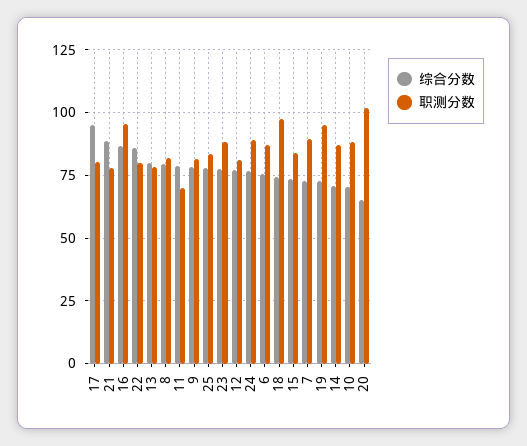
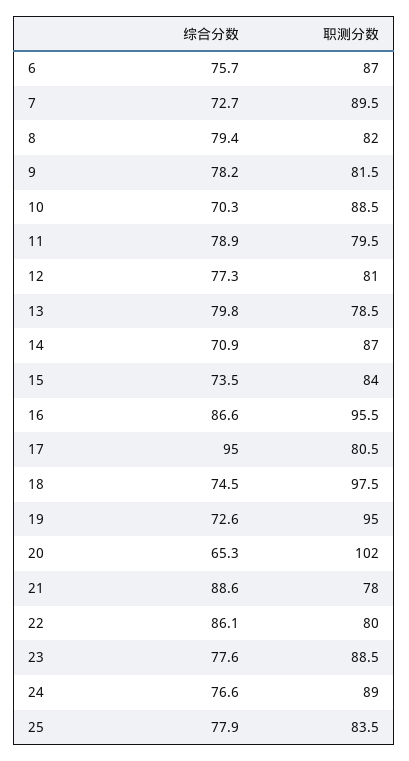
职测分数, 11: 70 -> 79.5

